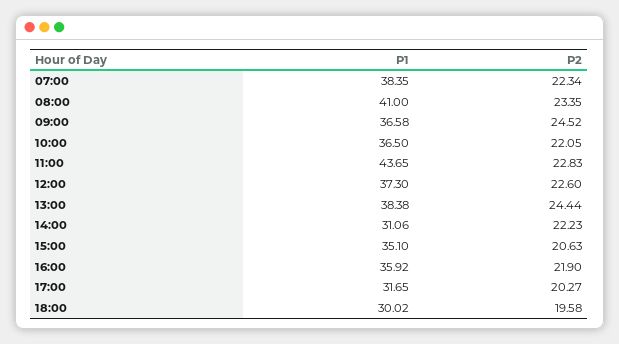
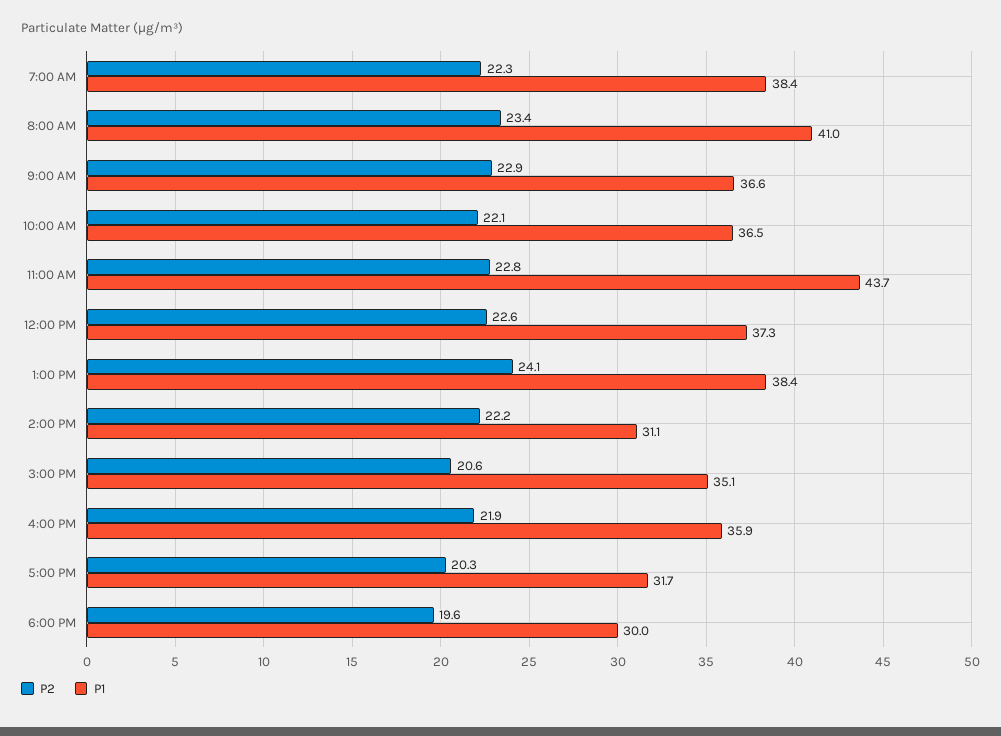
P2, 09:00: 24.52 -> 22.9
P2, 13:00: 24.44 -> 24.1

